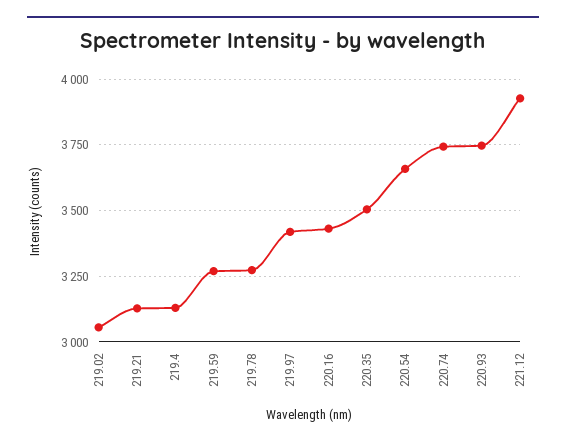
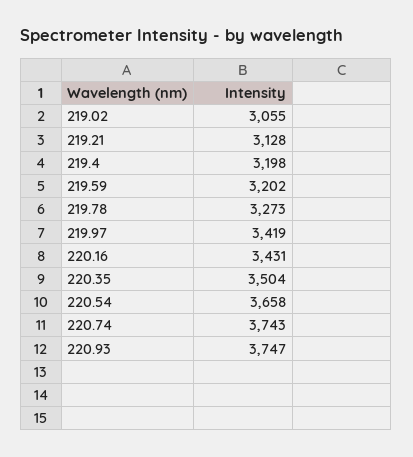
219.4: 3125 -> 3198
219.59: 3275 -> 3202
221.12: 3925 -> none

